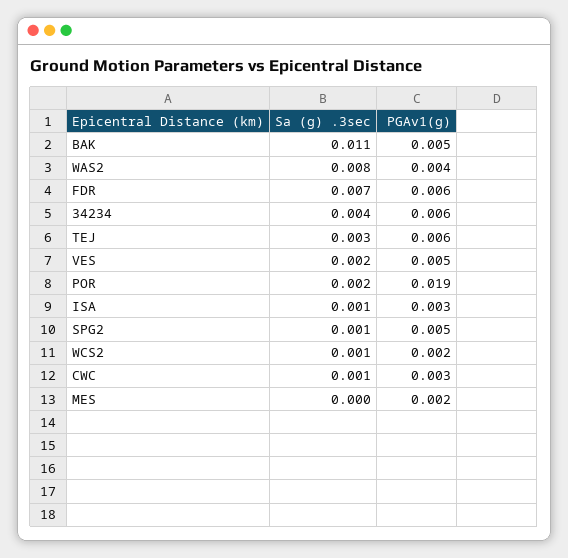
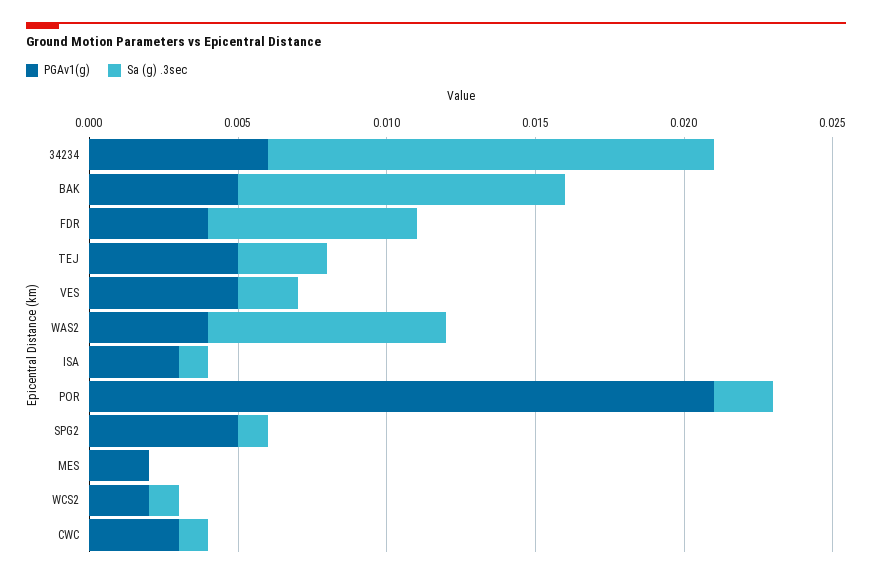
PGAv1(g), FDR: 0.006 -> 0.004
Sa (g) .3sec, 34234: 0.004 -> 0.015
PGAv1(g), TEJ: 0.006 -> 0.005
PGAv1(g), POR: 0.019 -> 0.021

